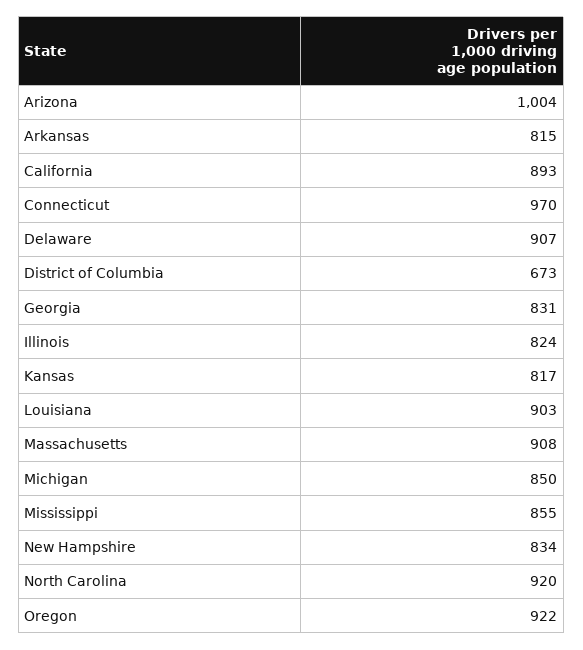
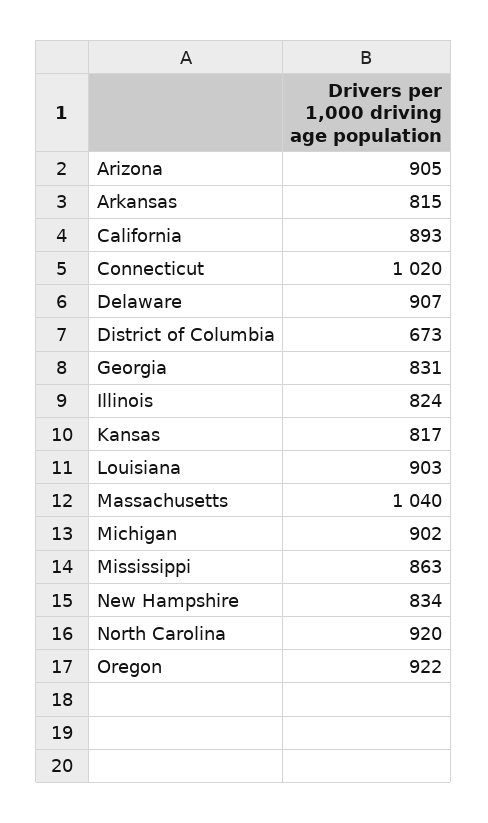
Arizona: 1004 -> 905
Connecticut: 970 -> 1020
Massachusetts: 908 -> 1040
Michigan: 850 -> 902
Mississippi: 855 -> 863

